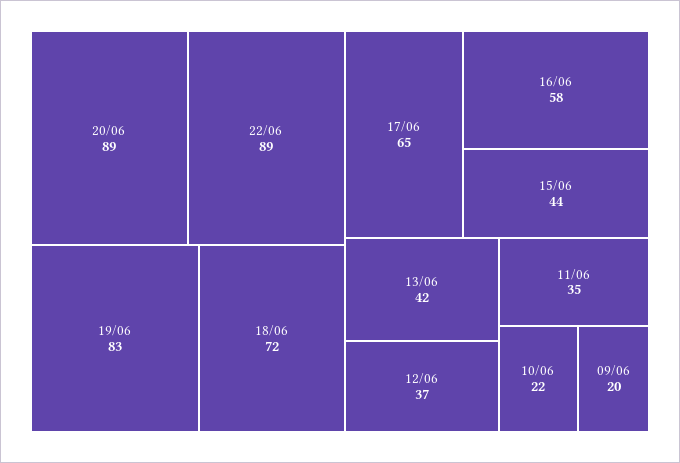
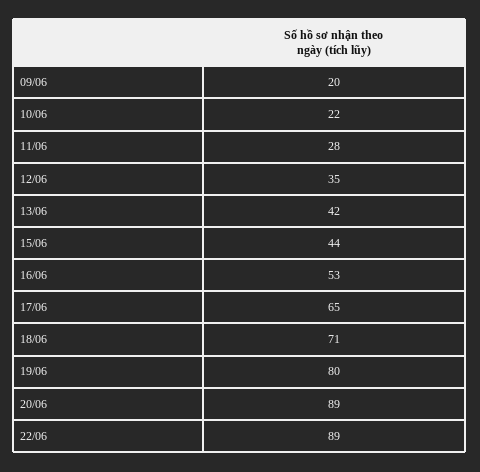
19/06: 83 -> 80
18/06: 72 -> 71
16/06: 58 -> 53
12/06: 37 -> 35
11/06: 35 -> 28

